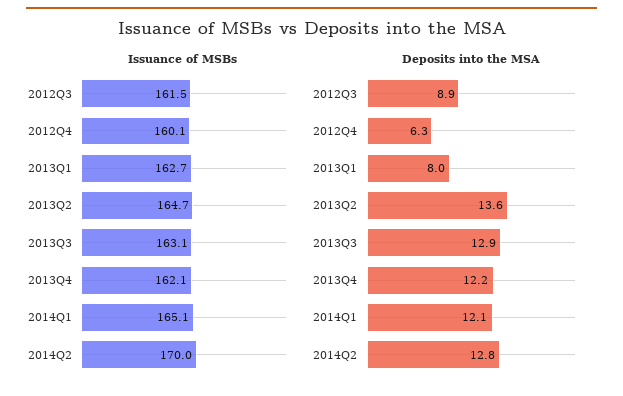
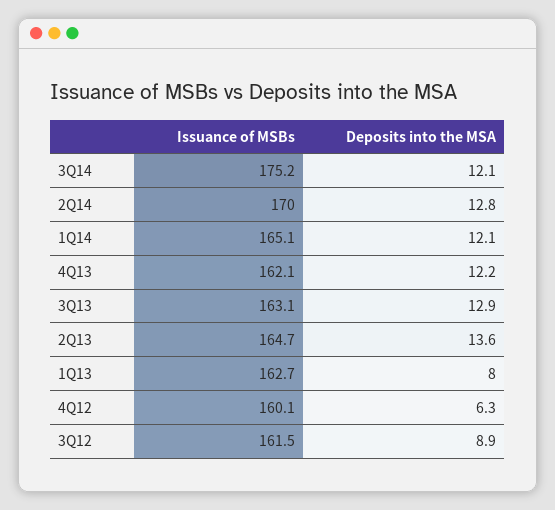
Issuance of MSBs, 3Q14: none -> 175.2
Deposits into the MSA, 3Q14: none -> 12.1

